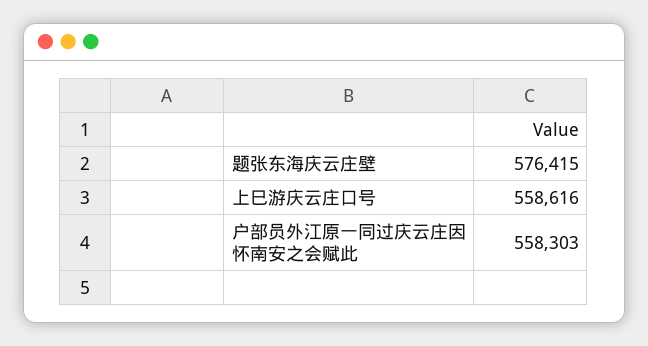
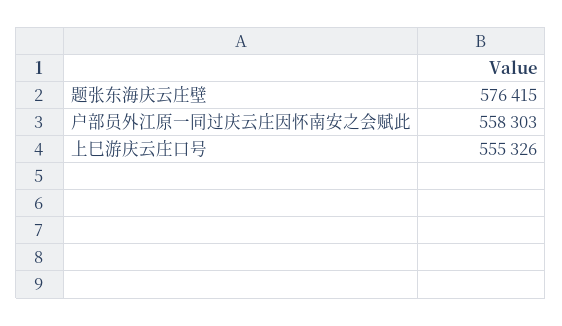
上巳游庆云庄口号: 558616 -> 555326

